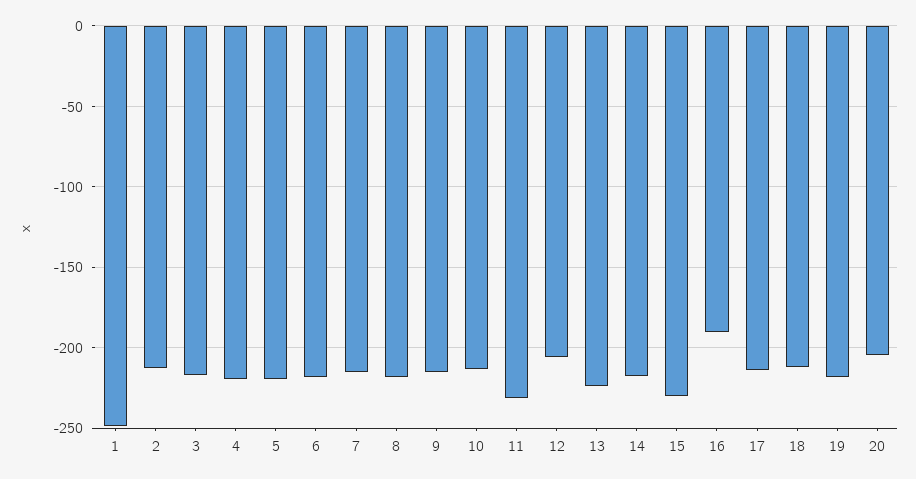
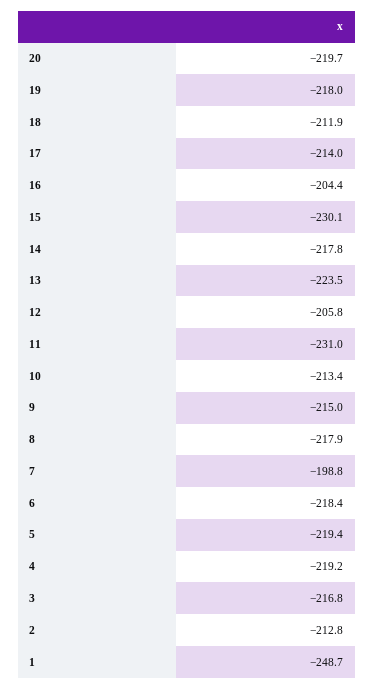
7: -215 -> -198.8
16: -190 -> -204.4
20: -205 -> -219.7

